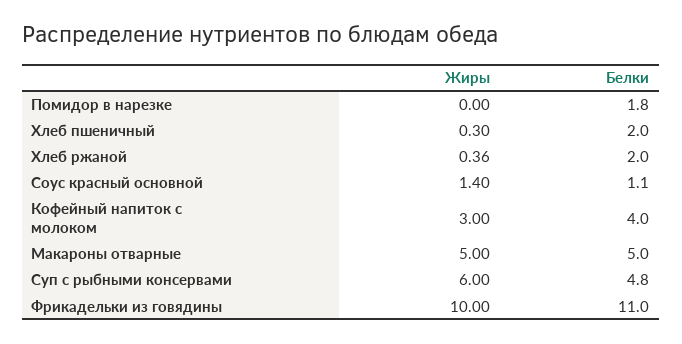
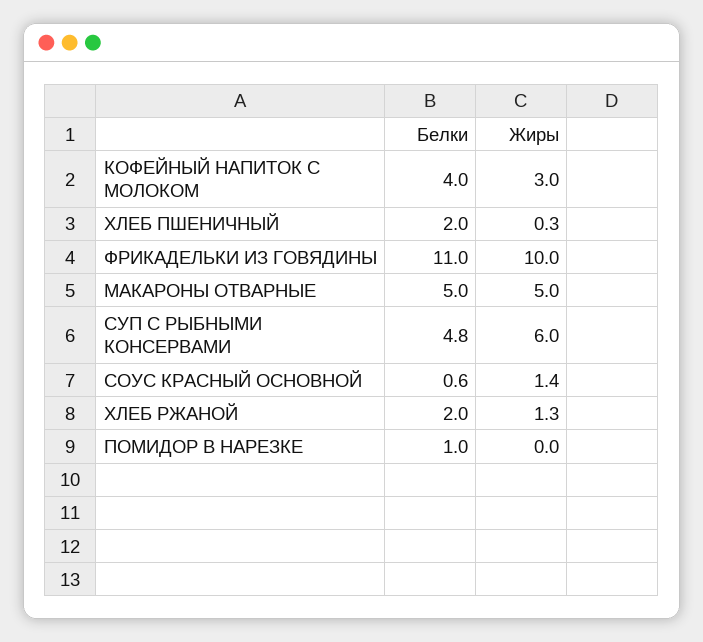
Белки, Помидор в нарезке: 1.8 -> 1
Жиры, Хлеб ржаной: 0.36 -> 1.3
Белки, Соус красный основной: 1.1 -> 0.6

